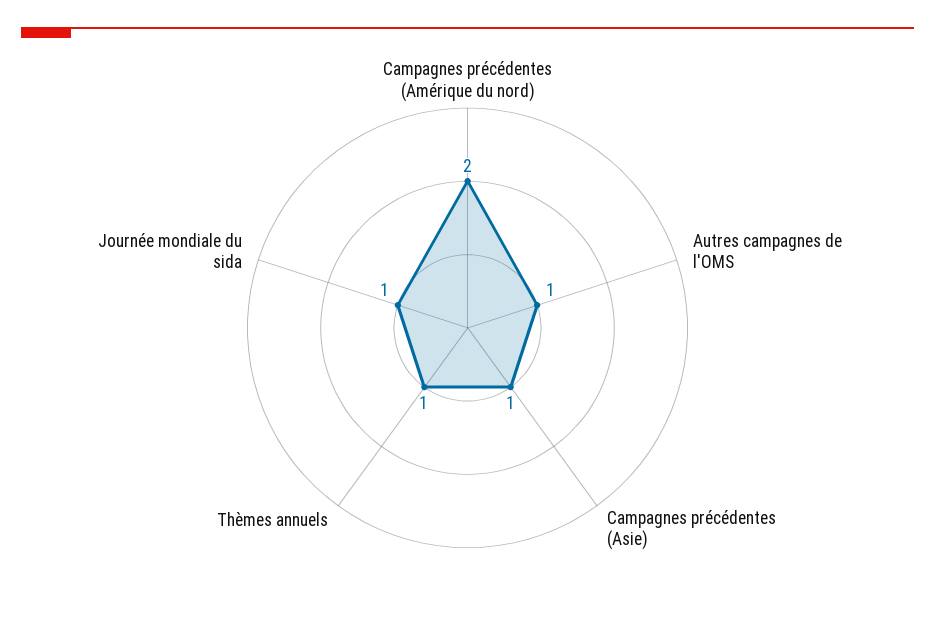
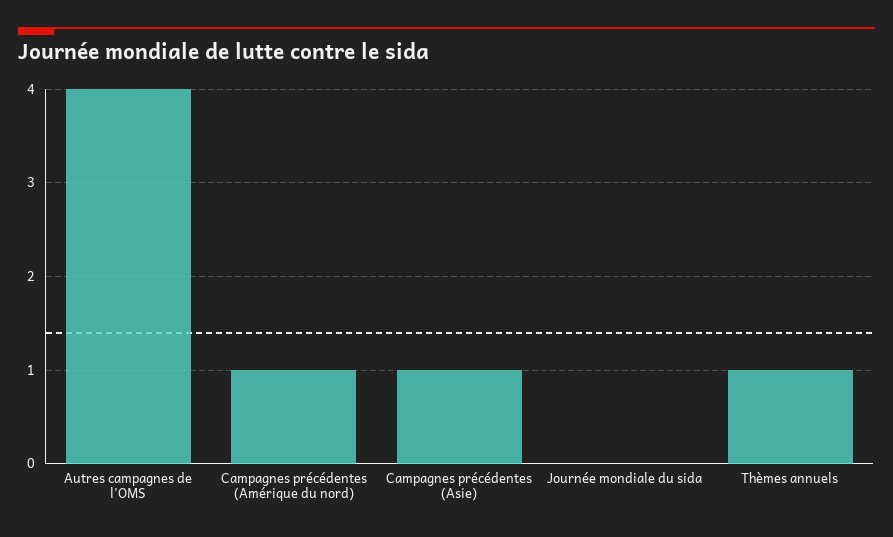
Campagnes précédentes (Amérique du nord): 2 -> 1
Autres campagnes de l'OMS: 1 -> 4
Journée mondiale du sida: 1 -> 0

